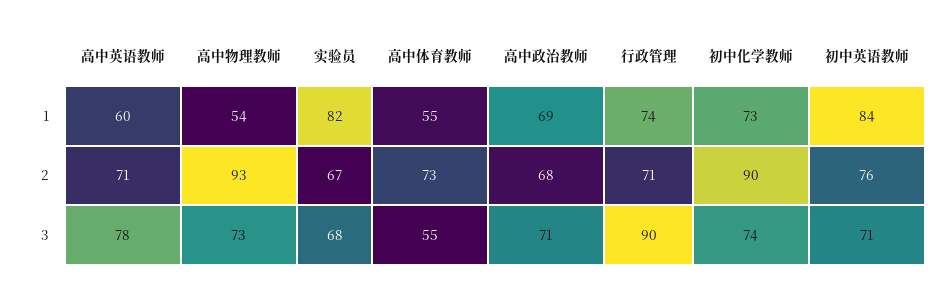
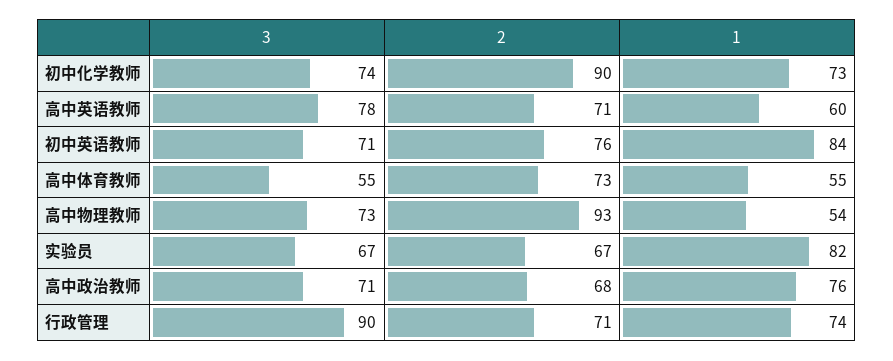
高中政治教师, 1: 69 -> 76
实验员, 3: 68 -> 67

